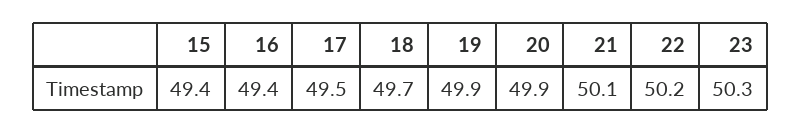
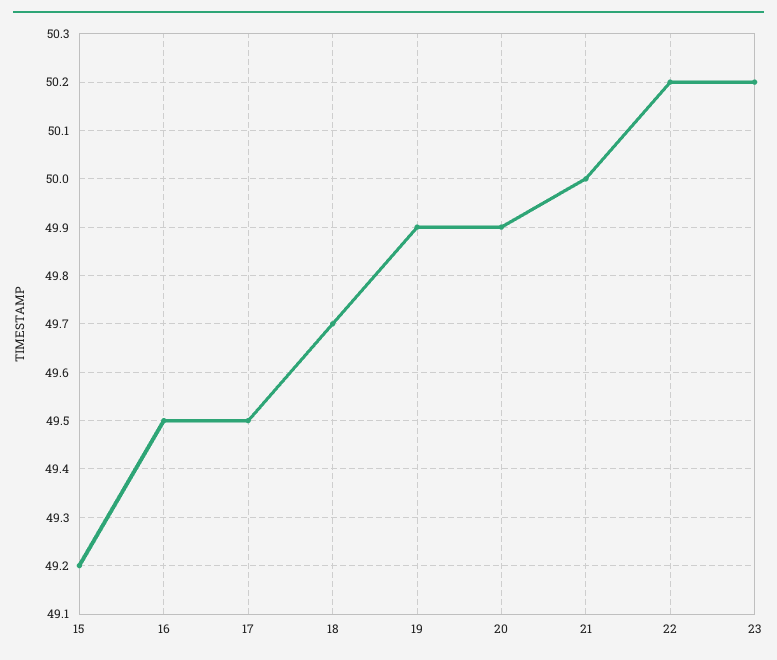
15: 49.4 -> 49.2
16: 49.4 -> 49.5
21: 50.1 -> 50
23: 50.3 -> 50.2

